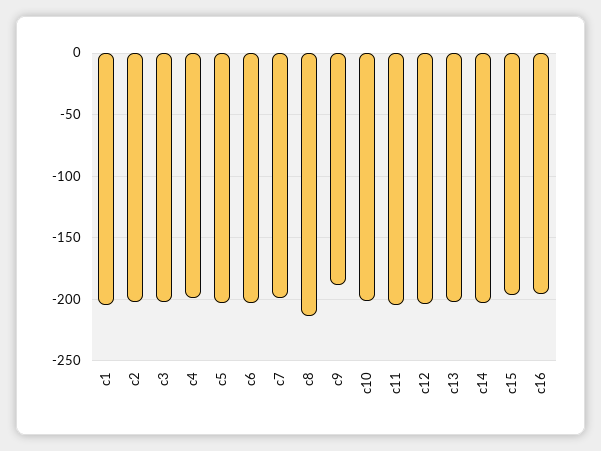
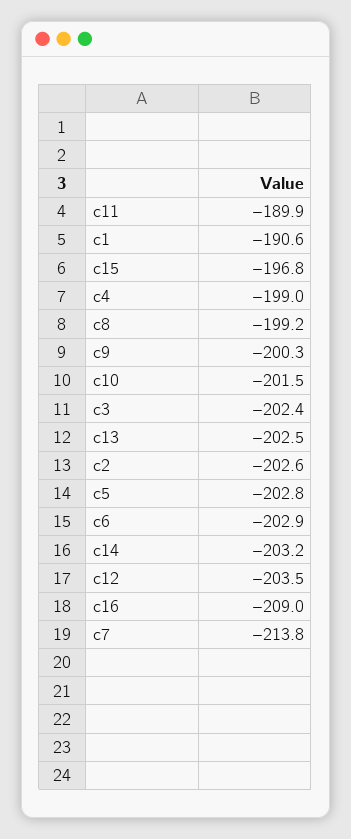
c1: -205 -> -190.6
c7: -200 -> -213.8
c8: -215 -> -199.2
c9: -190 -> -200.3
c11: -205 -> -189.9
c16: -195 -> -209

